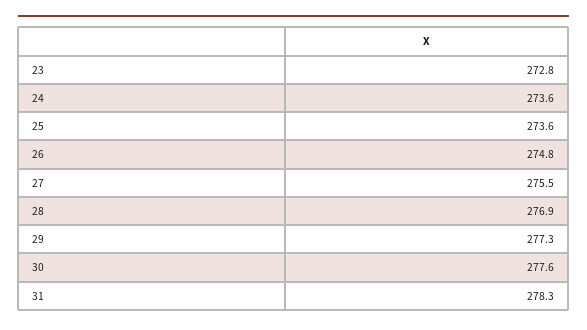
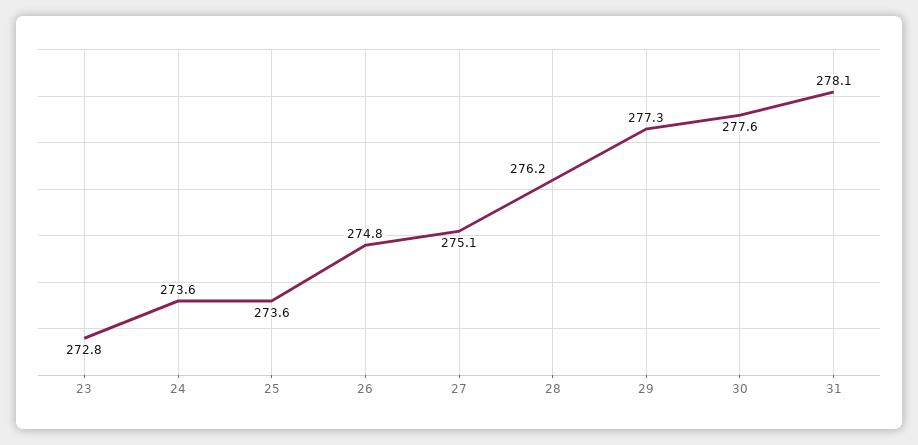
27: 275.5 -> 275.1
28: 276.9 -> 276.2
31: 278.3 -> 278.1

